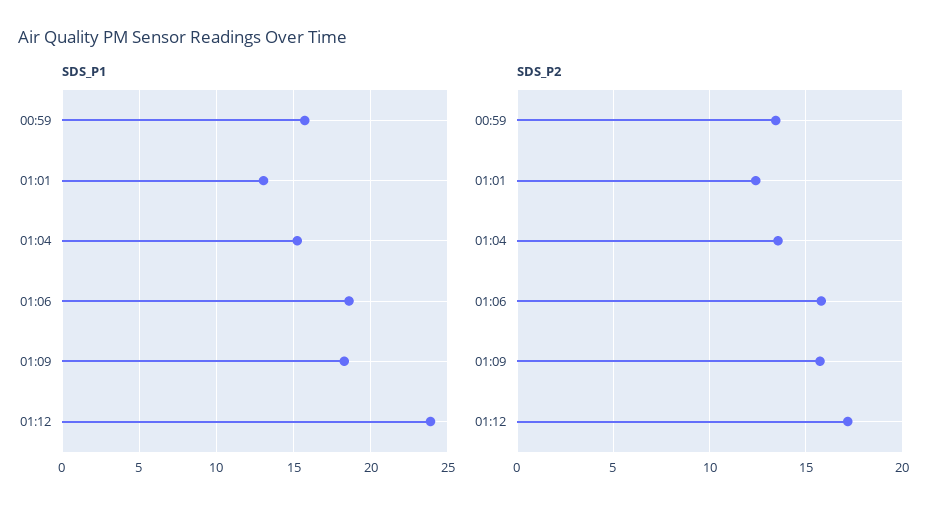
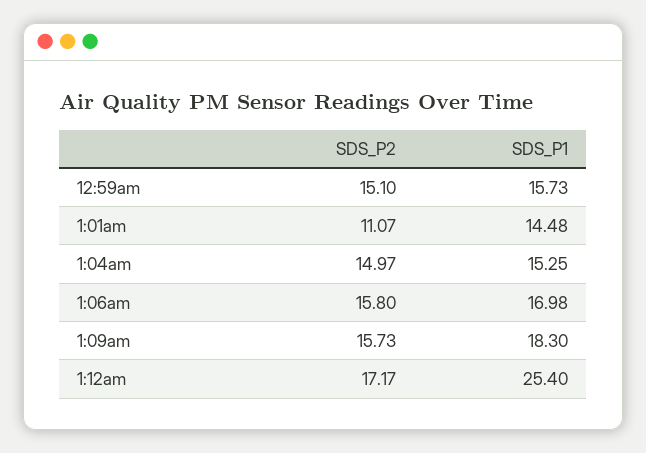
SDS_P1, 01:01: 13 -> 14.48
SDS_P1, 01:06: 18.5 -> 16.98
SDS_P1, 01:12: 24 -> 25.4
SDS_P2, 00:59: 13.5 -> 15.1
SDS_P2, 01:01: 12.5 -> 11.07
SDS_P2, 01:04: 13.5 -> 14.97

